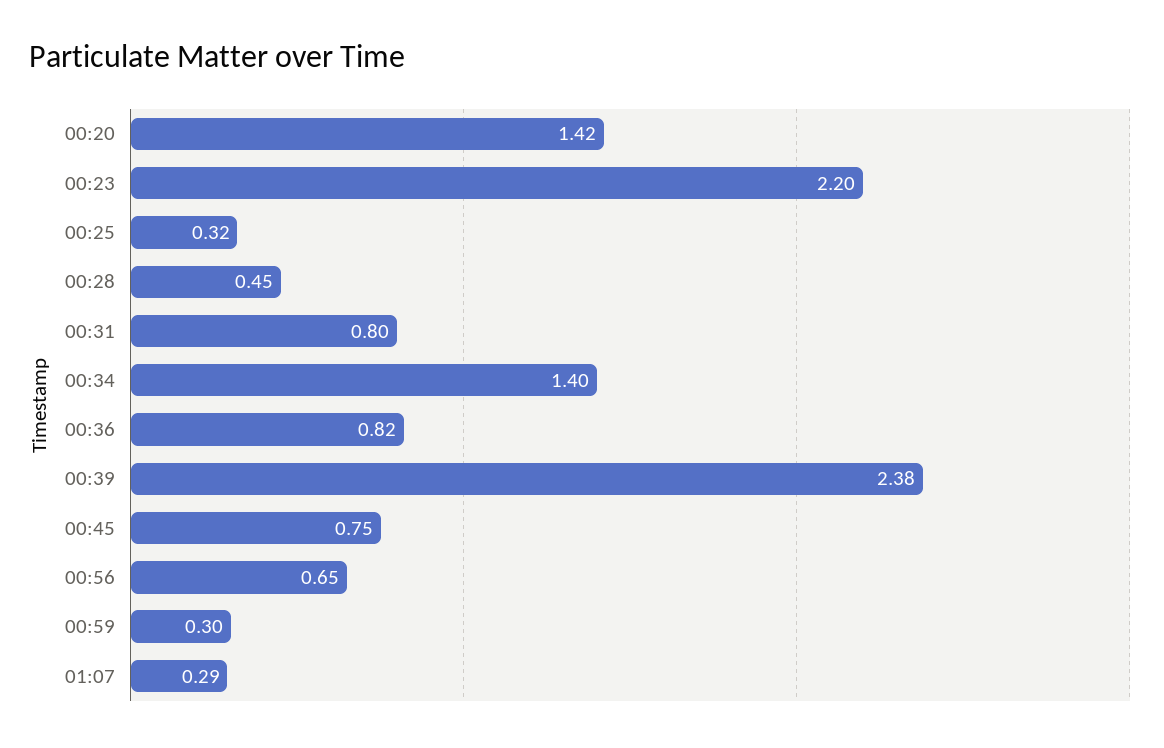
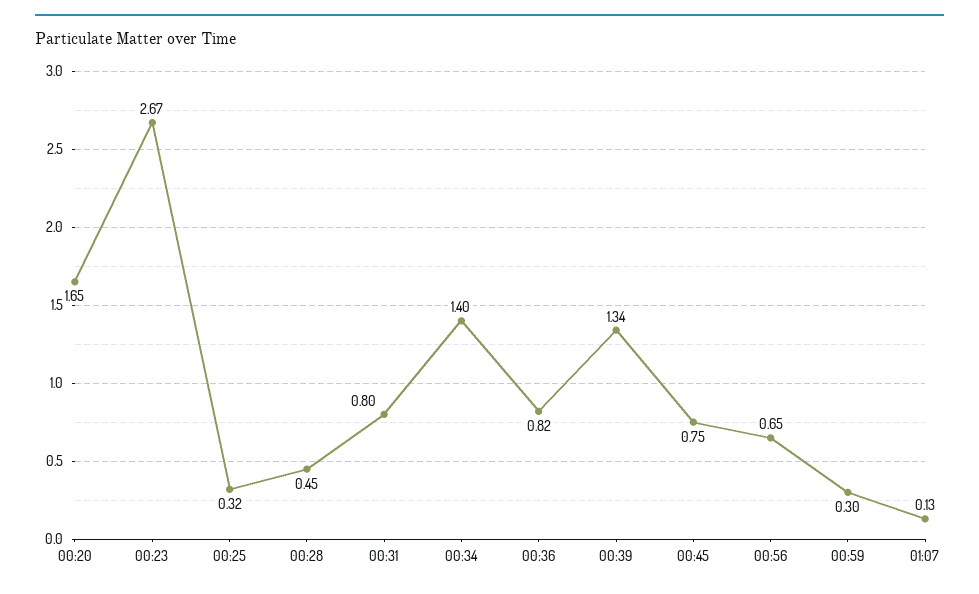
00:20: 1.42 -> 1.65
00:23: 2.2 -> 2.67
00:39: 2.38 -> 1.34
01:07: 0.29 -> 0.13

